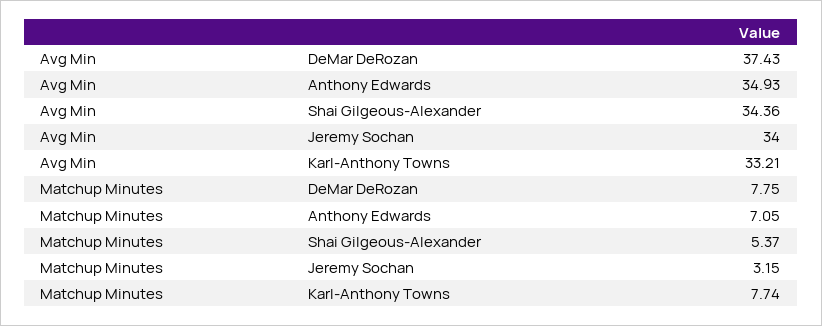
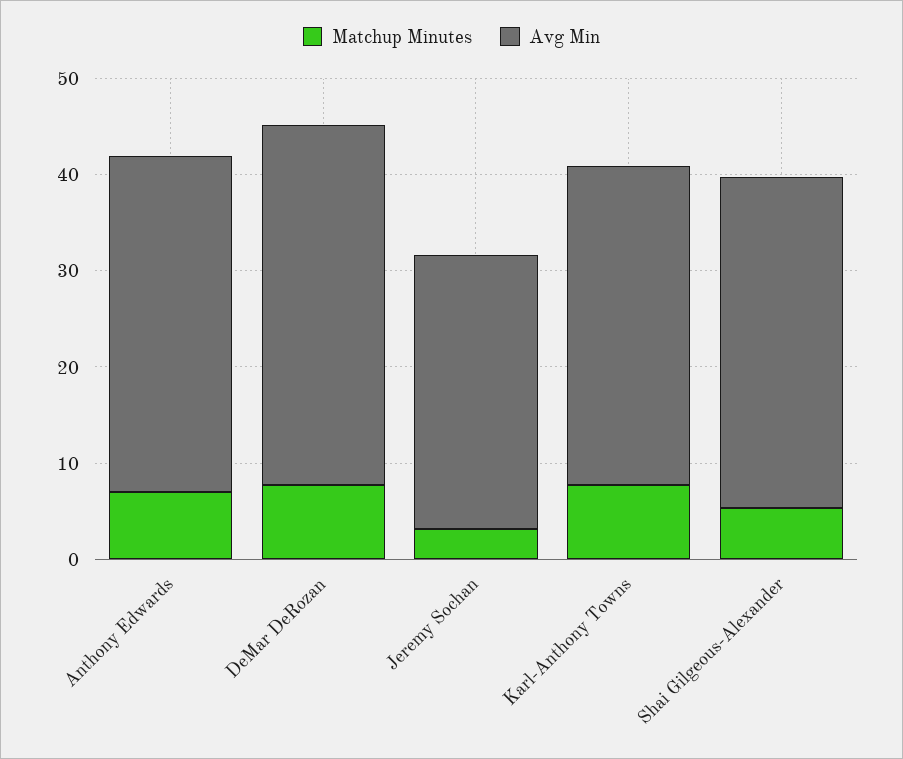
Avg Min, Jeremy Sochan: 34 -> 28

